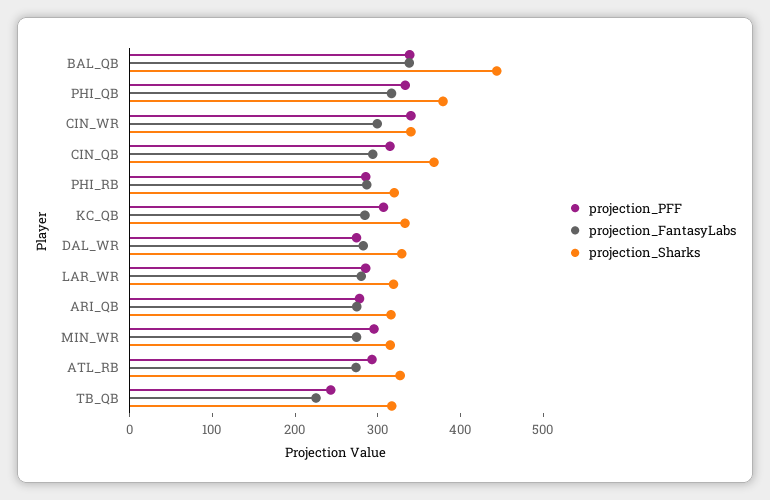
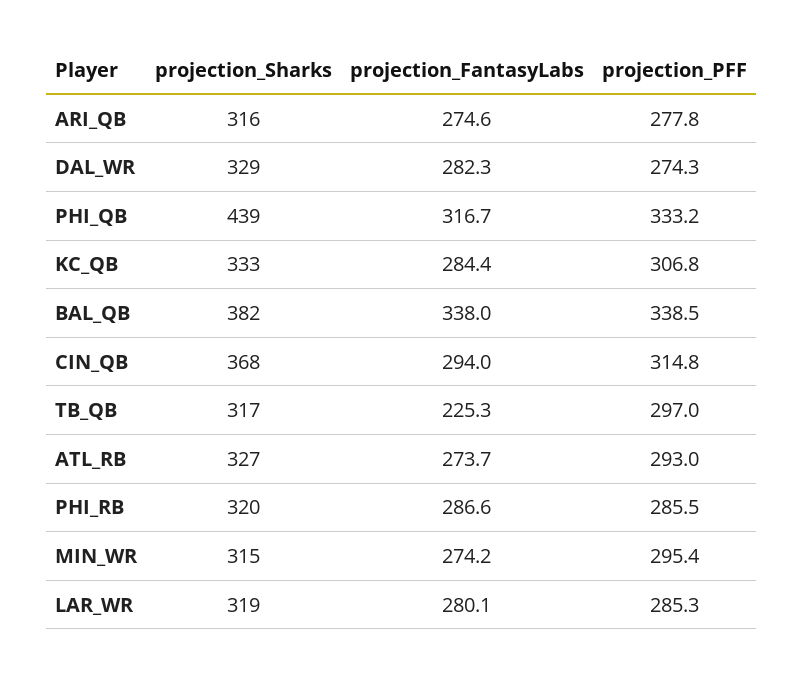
projection_Sharks, BAL_QB: 440 -> 382
projection_Sharks, PHI_QB: 380 -> 439
projection_PFF, CIN_WR: 340 -> none
projection_FantasyLabs, CIN_WR: 300 -> none
projection_Sharks, CIN_WR: 340 -> none
projection_PFF, TB_QB: 240 -> 297

